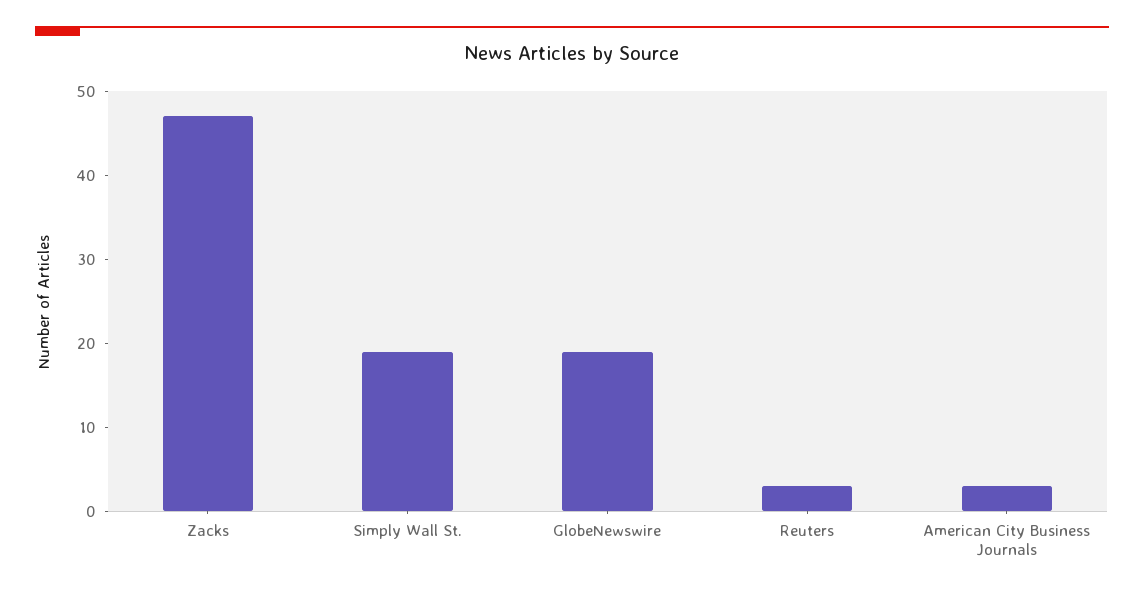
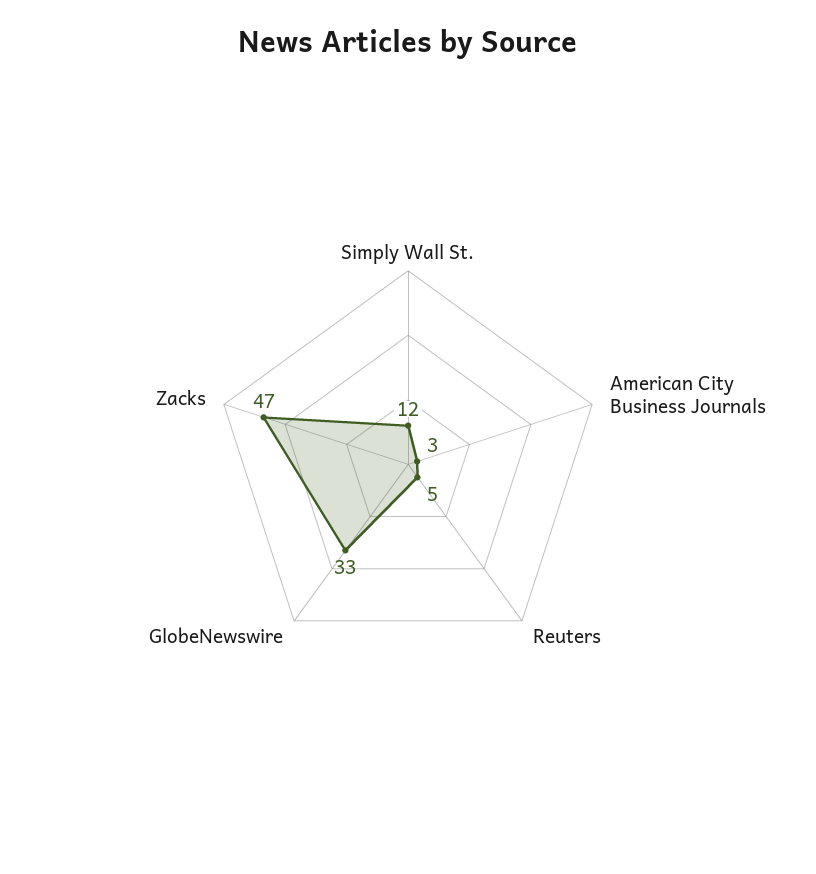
Simply Wall St.: 19 -> 12
GlobeNewswire: 19 -> 33
Reuters: 3 -> 5

